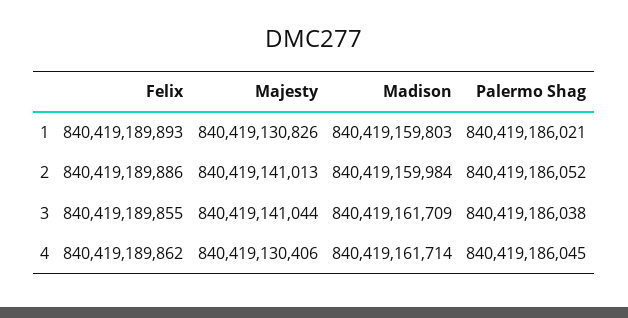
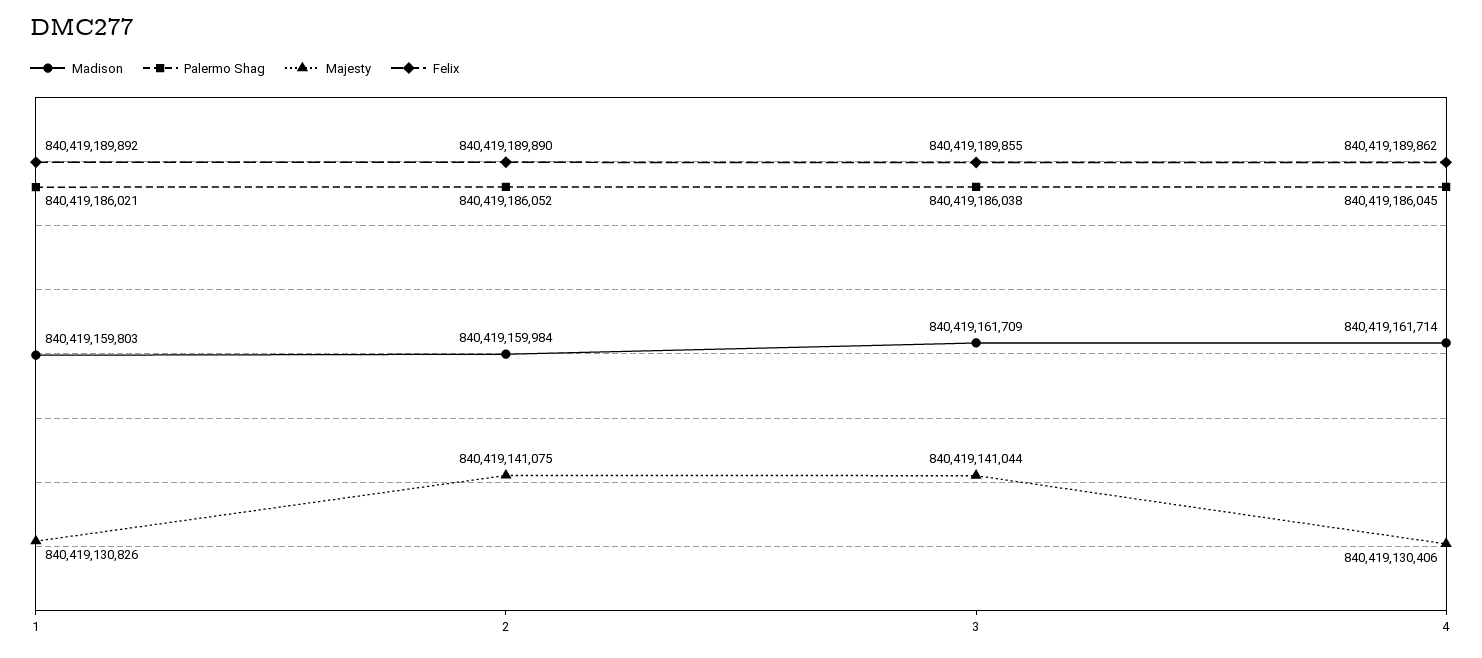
Felix, 1: 840419189893 -> 840419189892
Felix, 2: 840419189886 -> 840419189890
Majesty, 2: 840419141013 -> 840419141075

